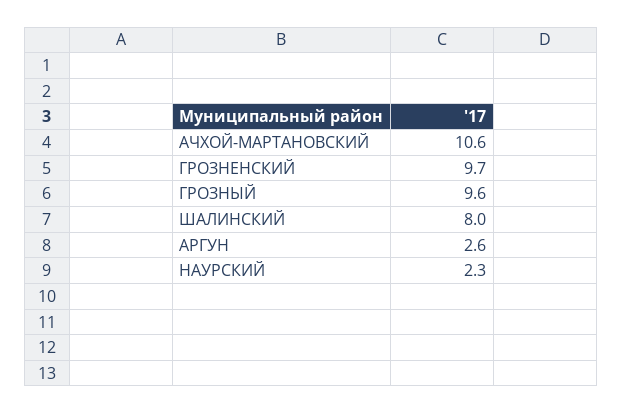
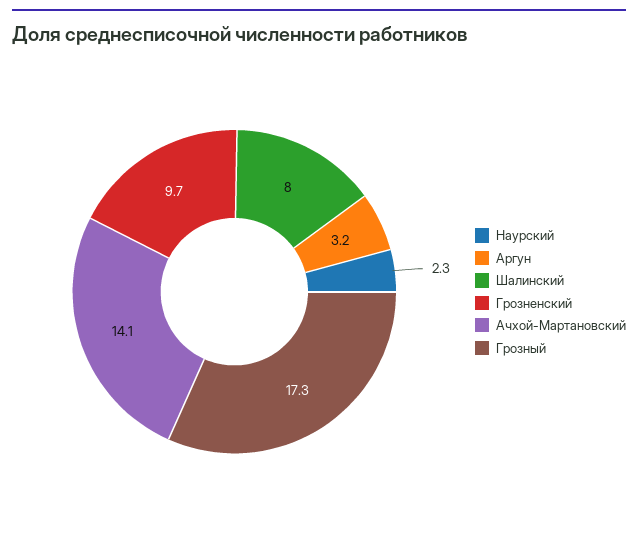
АЧХОЙ-МАРТАНОВСКИЙ: 10.6 -> 14.1
ГРОЗНЫЙ: 9.6 -> 17.3
АРГУН: 2.6 -> 3.2

